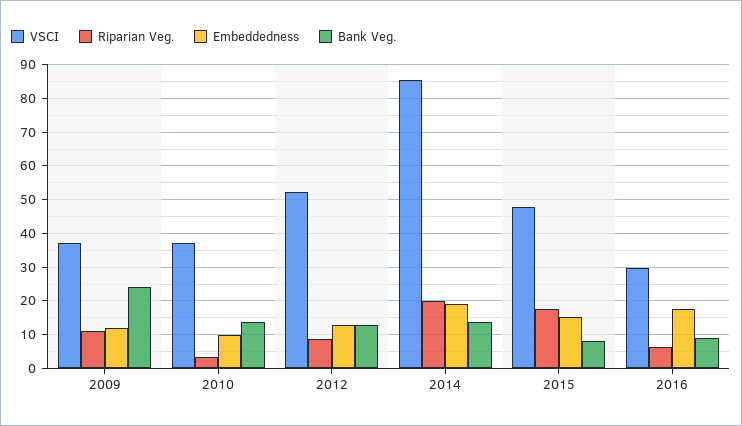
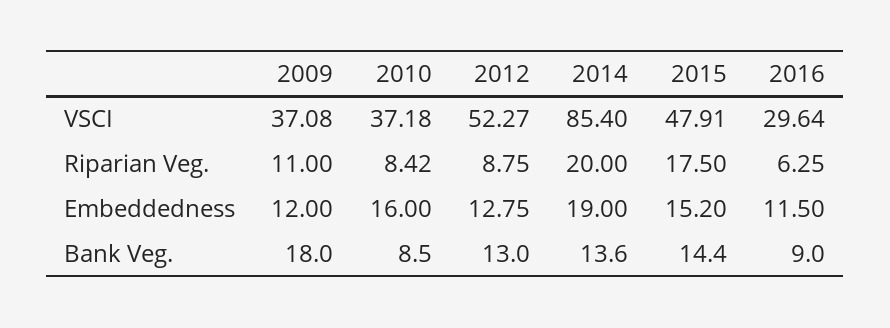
Bank Veg., 2009: 24 -> 18
Riparian Veg., 2010: 4 -> 8.42
Embeddedness, 2010: 10 -> 16
Bank Veg., 2010: 14 -> 8.5
Bank Veg., 2015: 8 -> 14.4
Embeddedness, 2016: 18 -> 11.5

